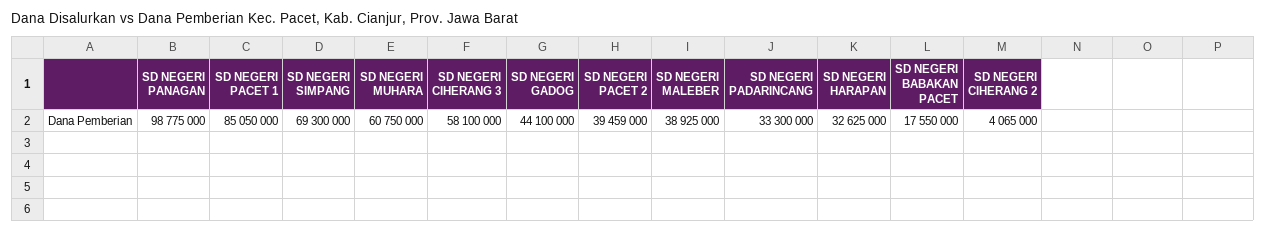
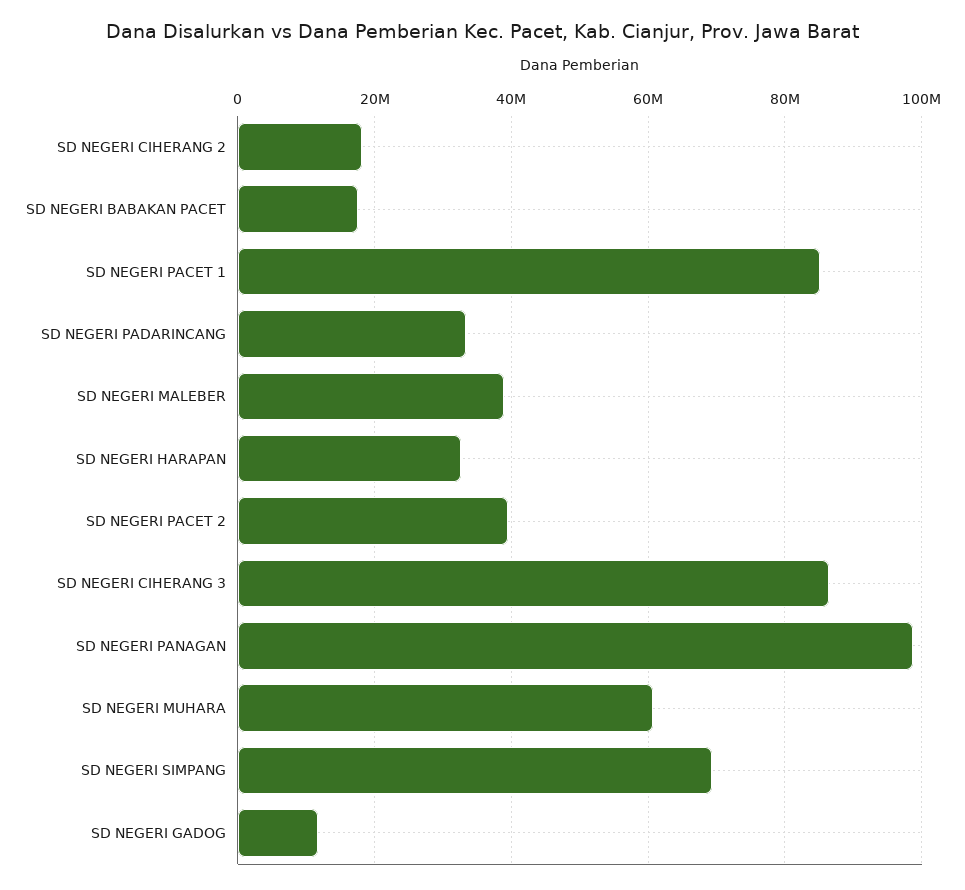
SD NEGERI CIHERANG 3: 58100000 -> 86000000
SD NEGERI GADOG: 44100000 -> 12000000
SD NEGERI CIHERANG 2: 4065000 -> 18000000

